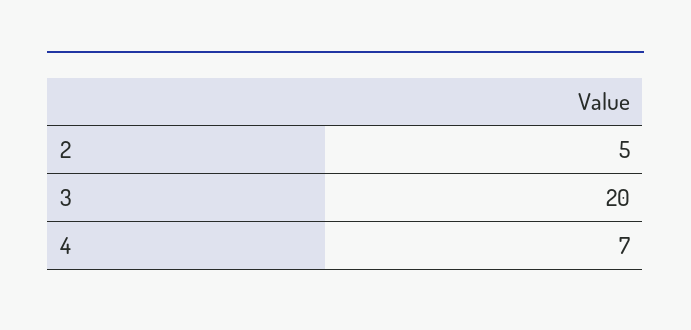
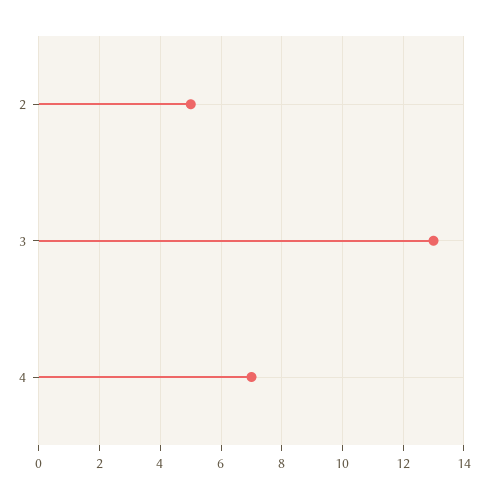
3: 20 -> 13

